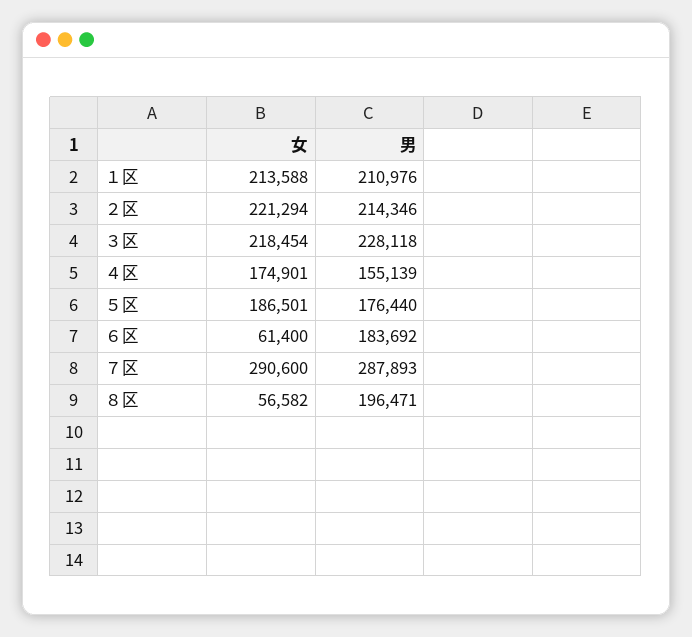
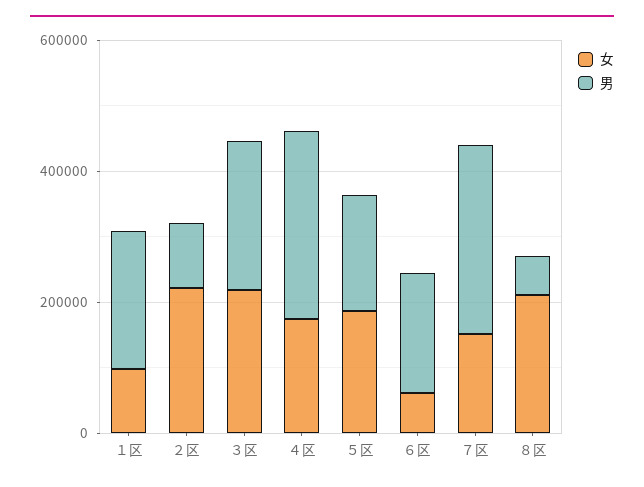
女, １区: 213588 -> 100000
男, ２区: 214346 -> 100000
男, ４区: 155139 -> 300000
女, ７区: 290600 -> 150000
女, ８区: 56582 -> 200000
男, ８区: 196471 -> 50000

